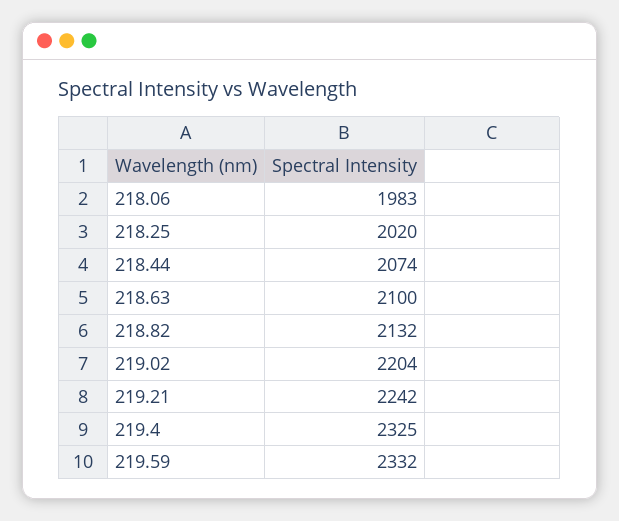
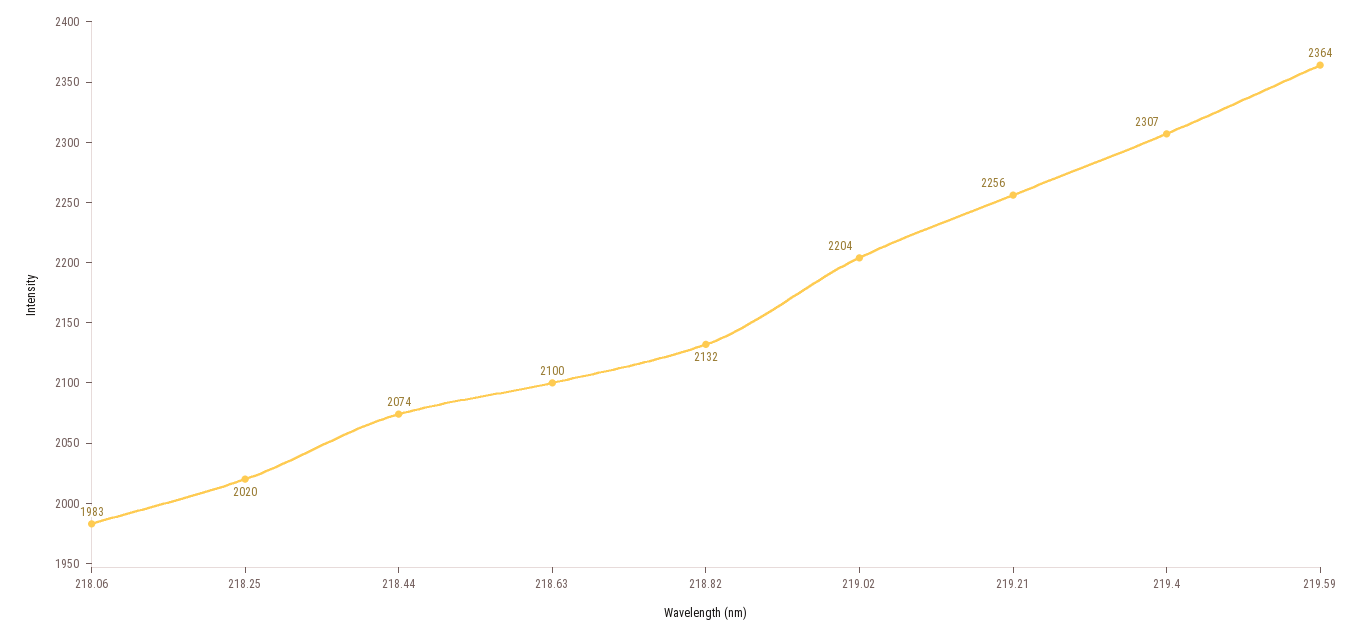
219.21: 2242 -> 2256
219.4: 2325 -> 2307
219.59: 2332 -> 2364

